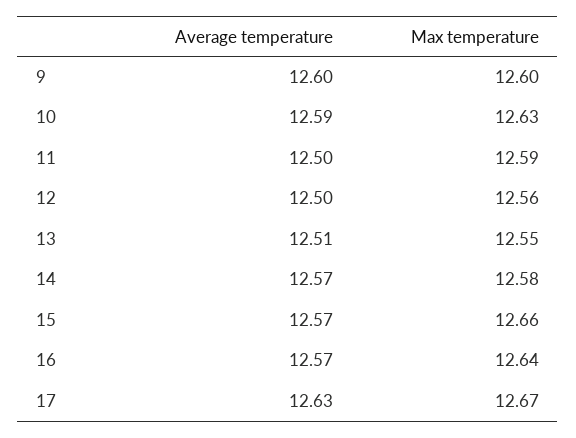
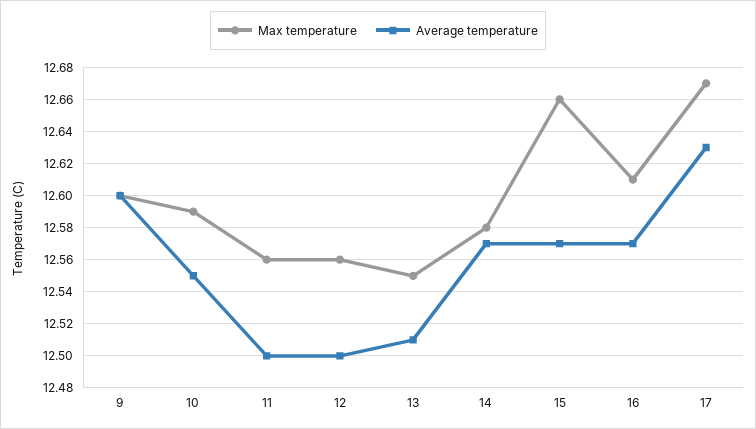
Average temperature, 10: 12.59 -> 12.55
Max temperature, 10: 12.63 -> 12.59
Max temperature, 11: 12.59 -> 12.56
Max temperature, 16: 12.64 -> 12.61

